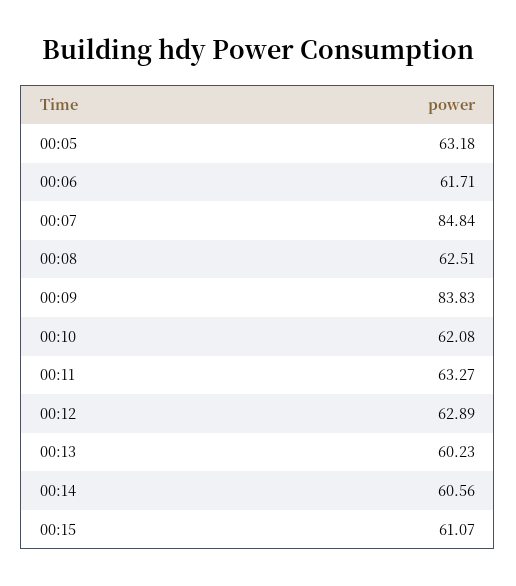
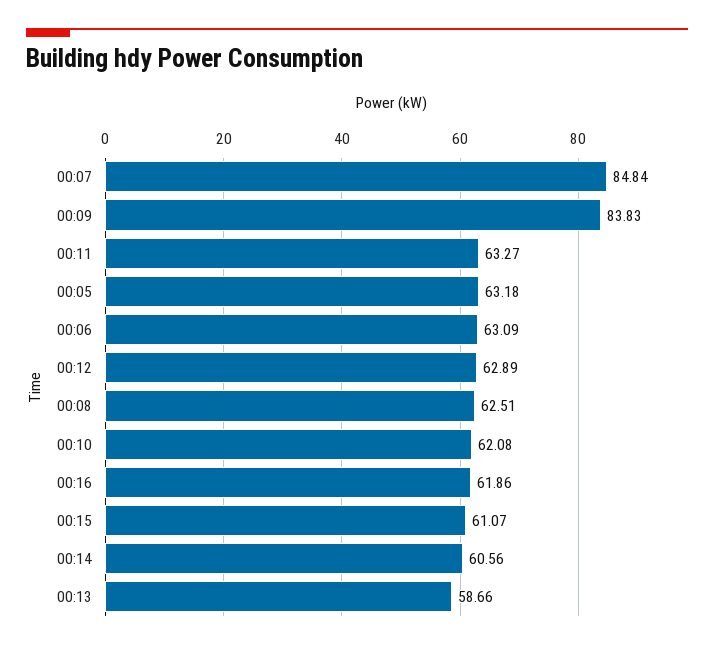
00:06: 61.71 -> 63.09
00:13: 60.23 -> 58.66
00:16: none -> 61.86

